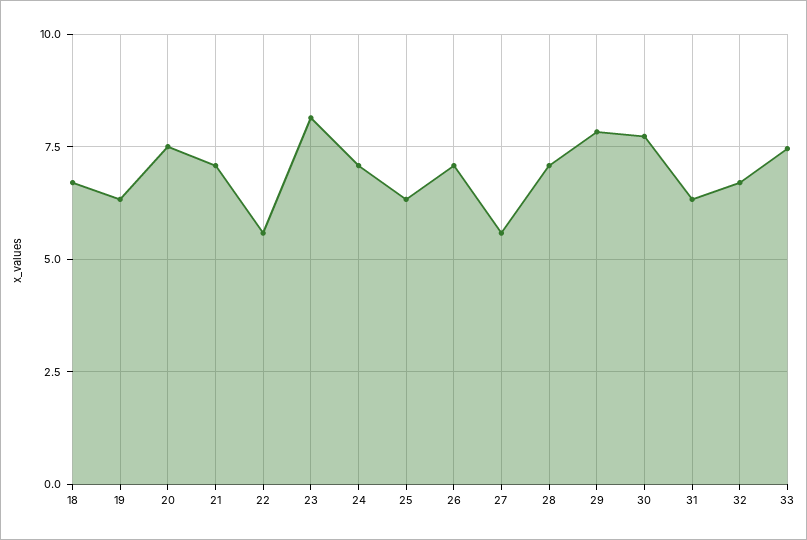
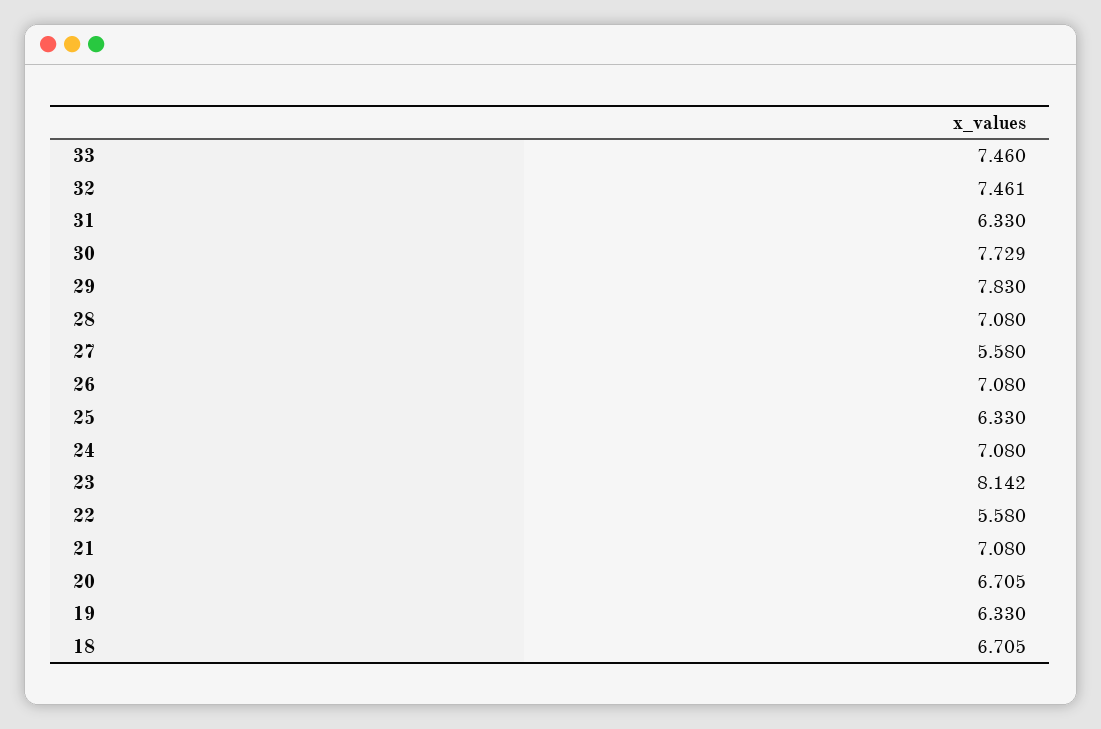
20: 7.5 -> 6.705
32: 6.75 -> 7.461

